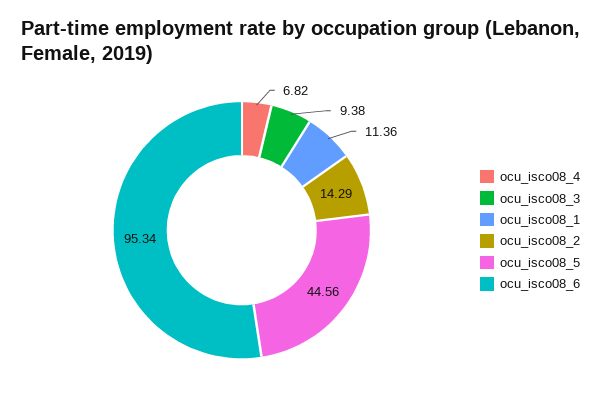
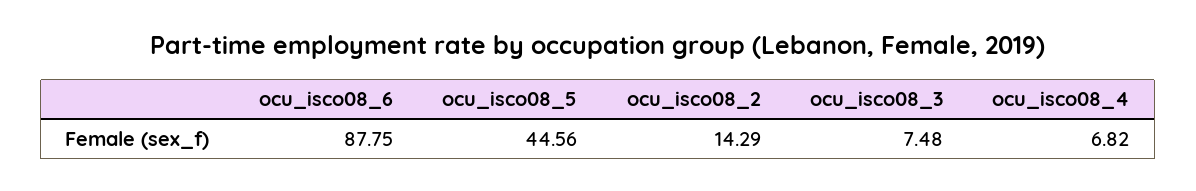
ocu_isco08_3: 9.38 -> 7.48
ocu_isco08_1: 11.36 -> none
ocu_isco08_6: 95.34 -> 87.75

